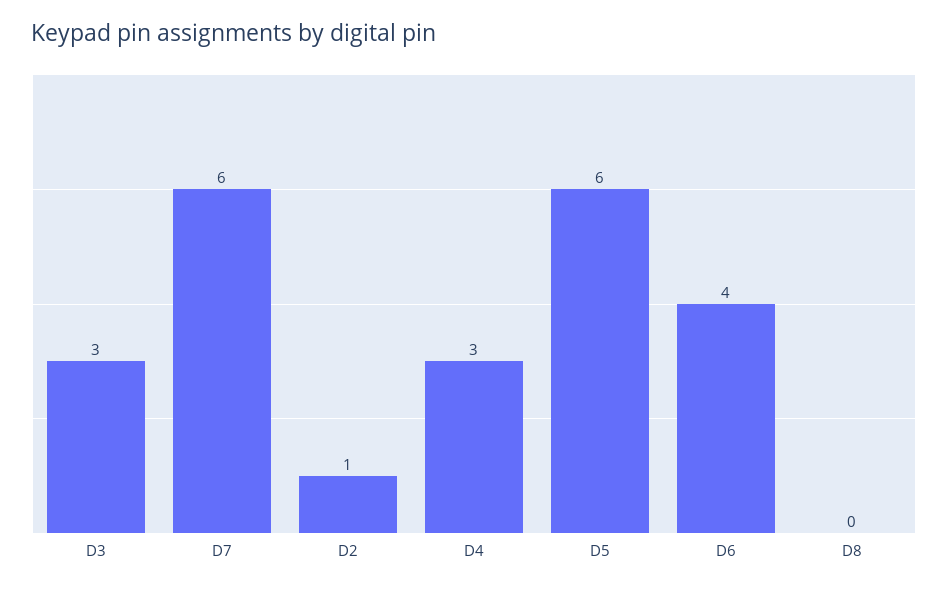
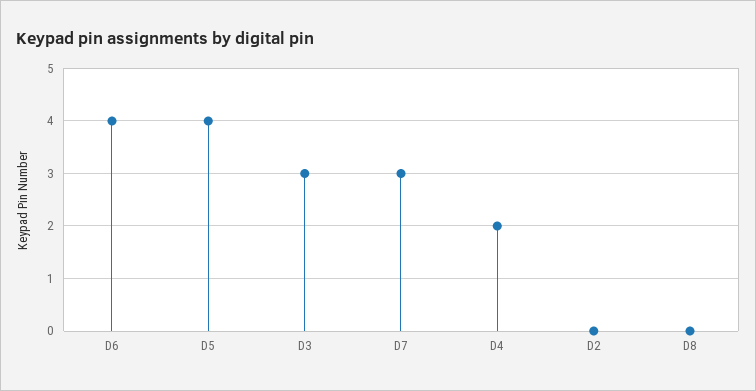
D7: 6 -> 3
D2: 1 -> 0
D4: 3 -> 2
D5: 6 -> 4

